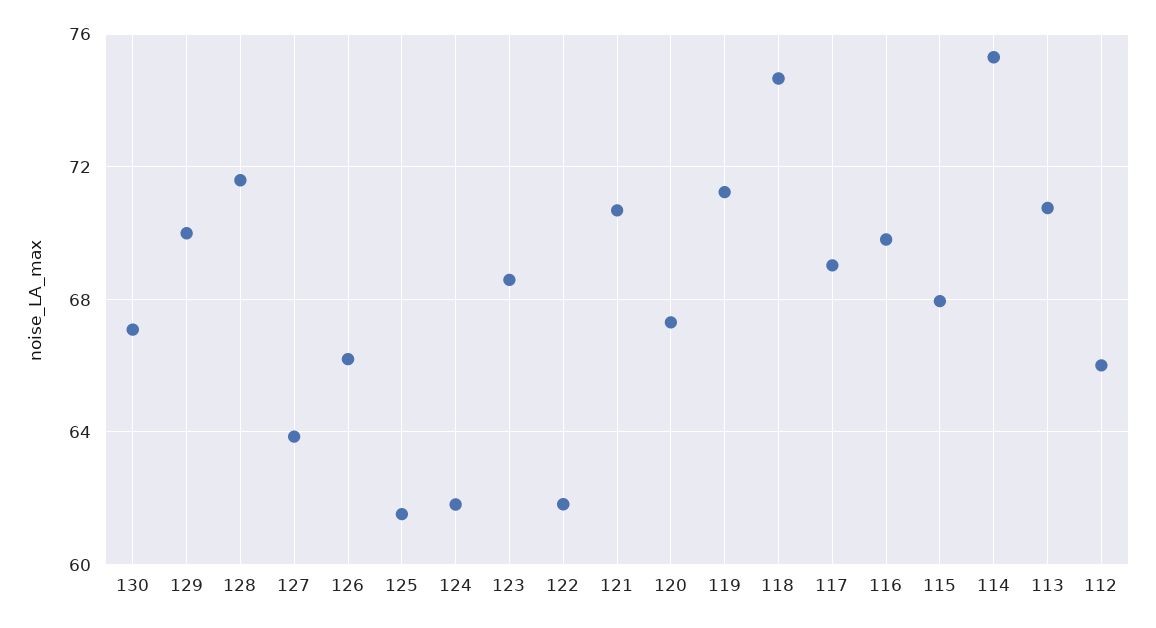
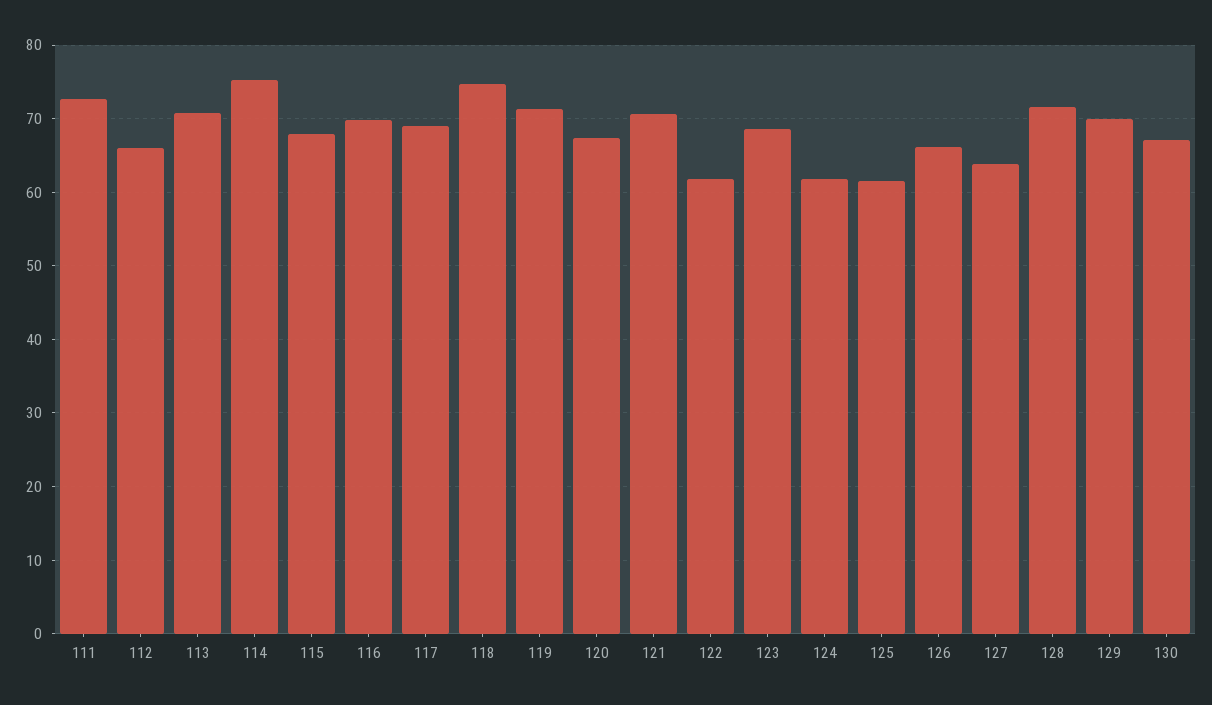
111: none -> 73

